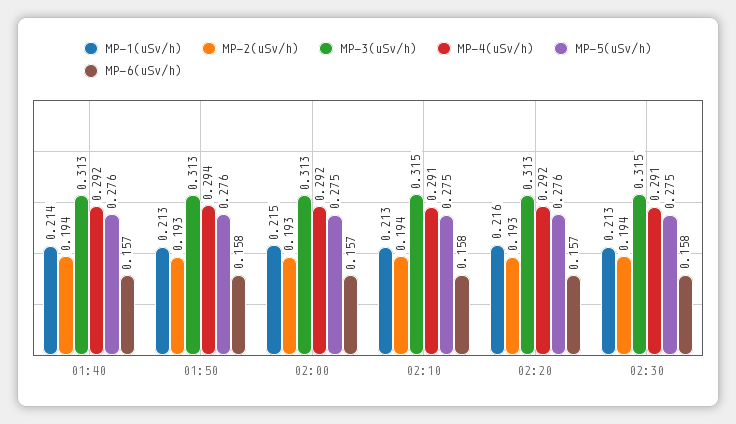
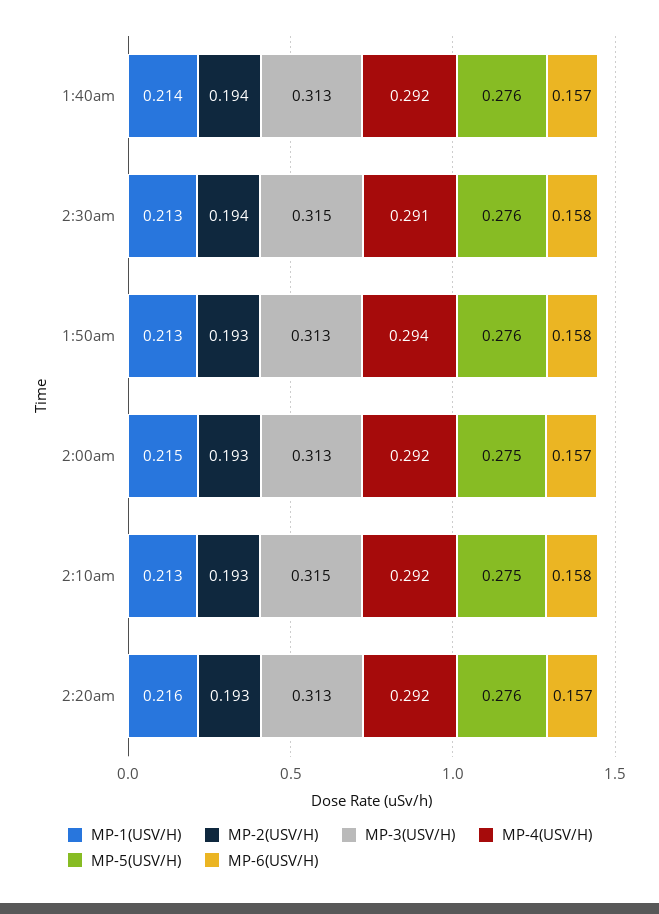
MP-2(uSv/h), 02:10: 0.194 -> 0.193
MP-4(uSv/h), 02:10: 0.291 -> 0.292
MP-5(uSv/h), 02:30: 0.275 -> 0.276

